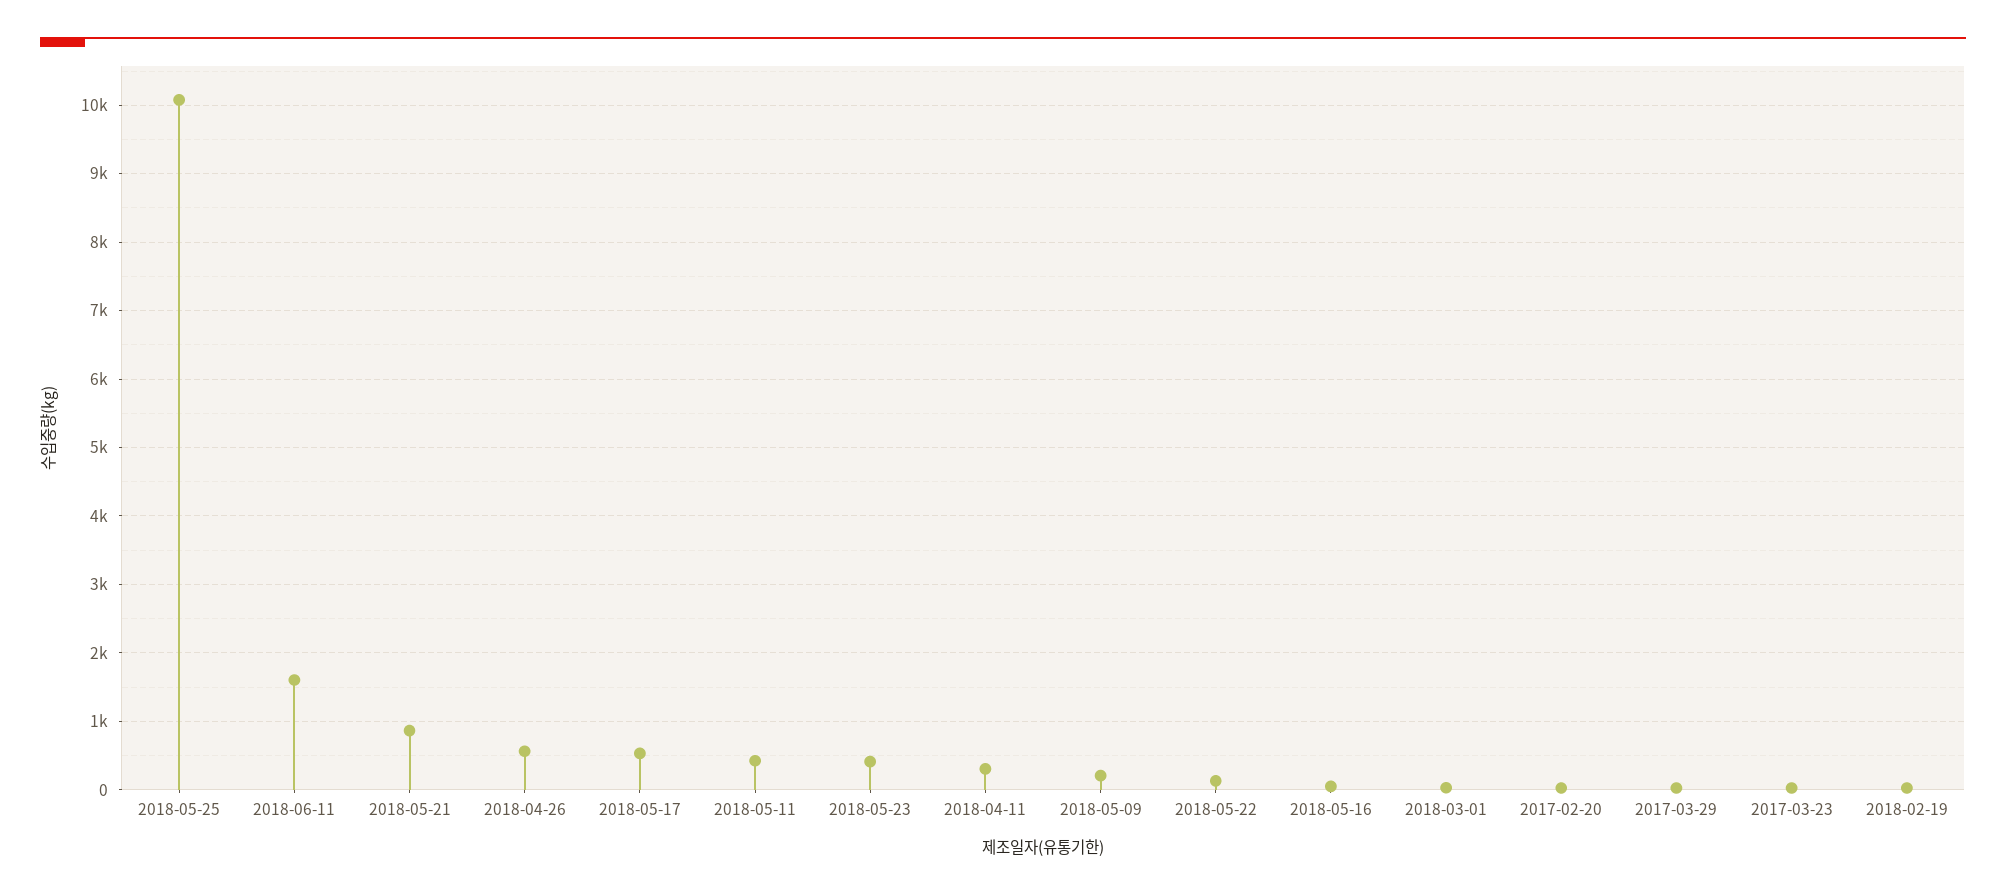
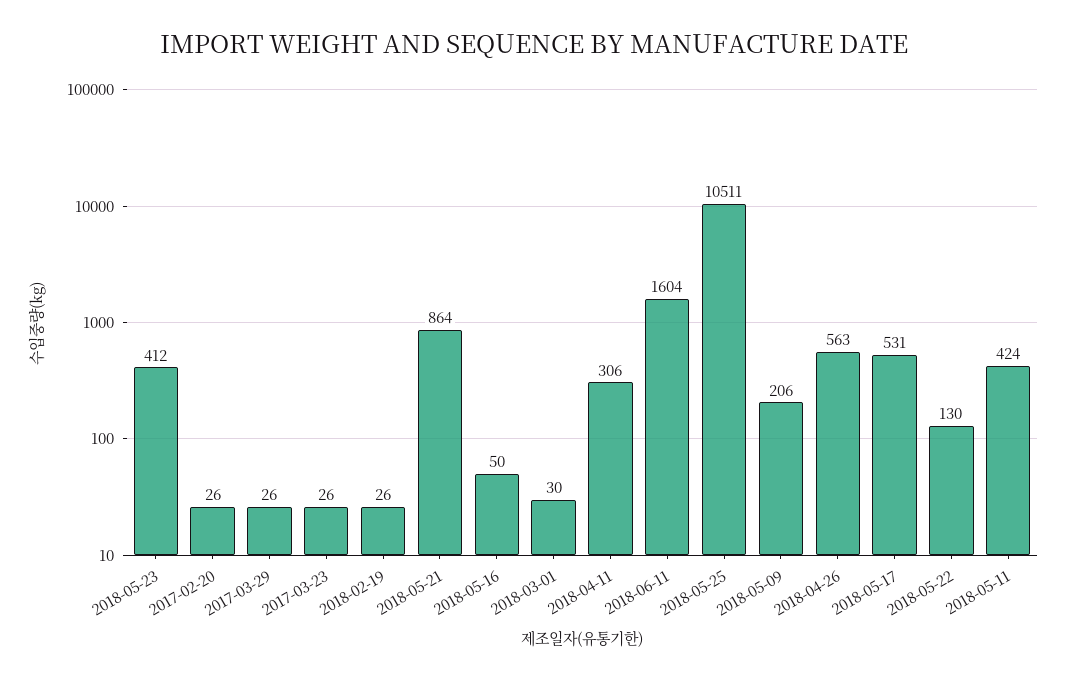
2018-05-25: 10100 -> 10511

